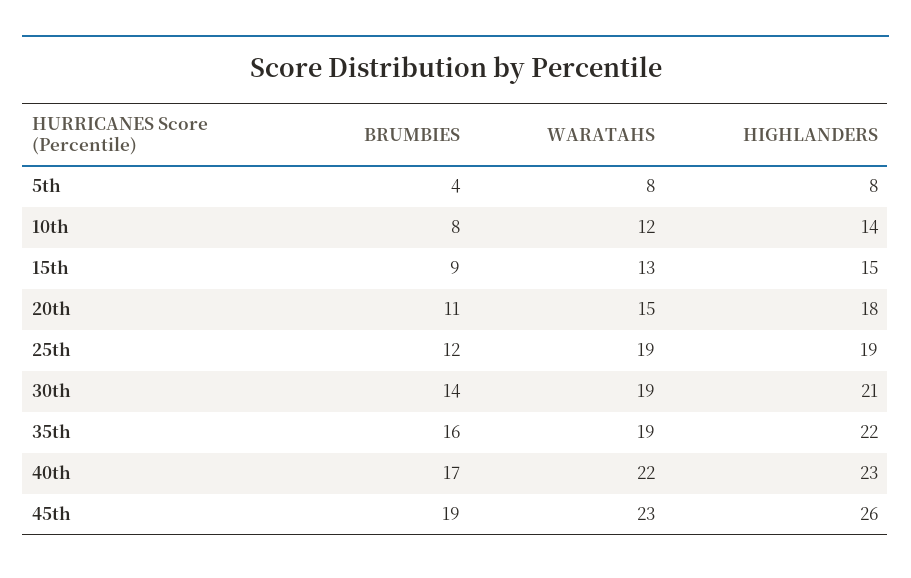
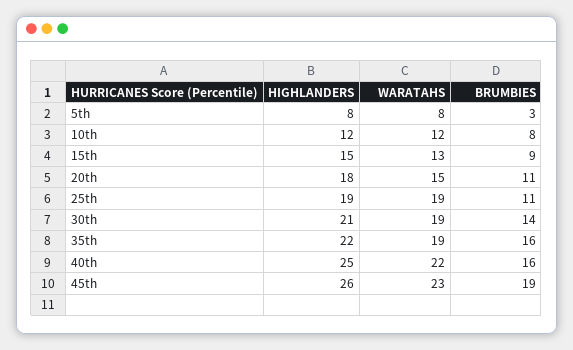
BRUMBIES, 5th: 4 -> 3
HIGHLANDERS, 10th: 14 -> 12
BRUMBIES, 25th: 12 -> 11
BRUMBIES, 40th: 17 -> 16
HIGHLANDERS, 40th: 23 -> 25

